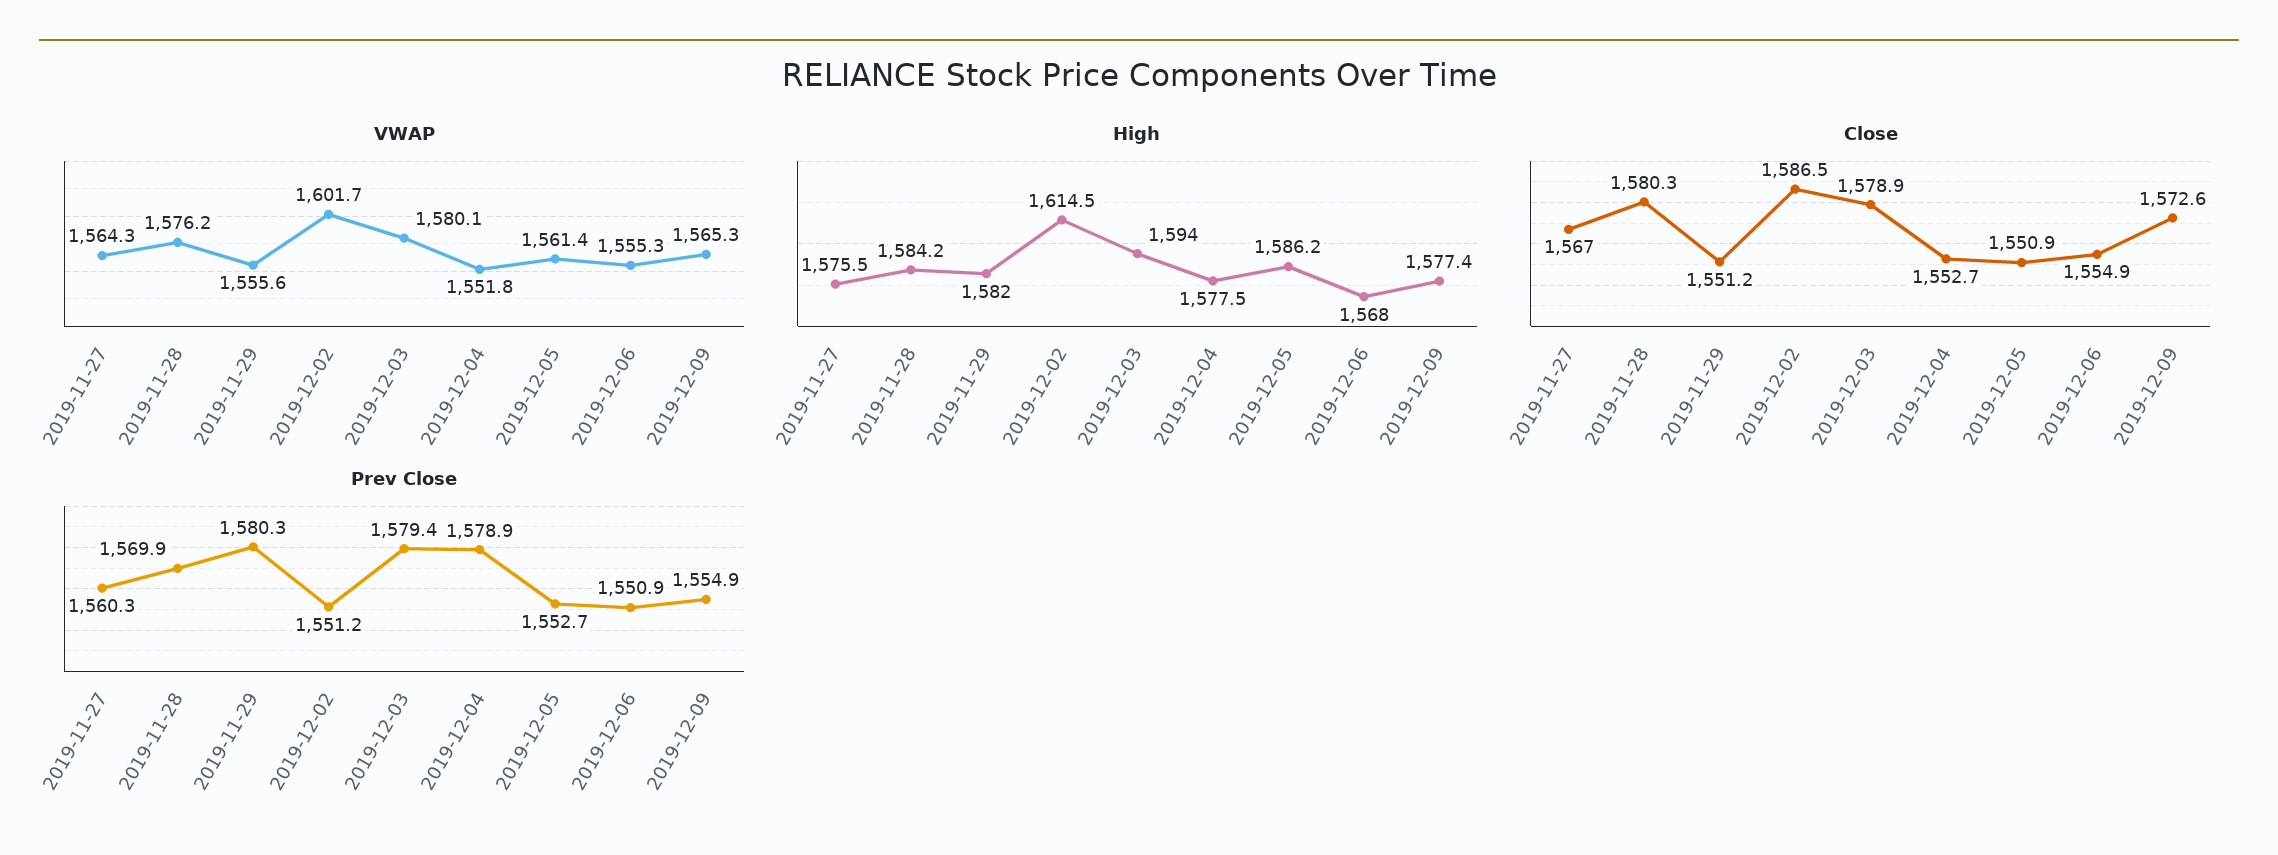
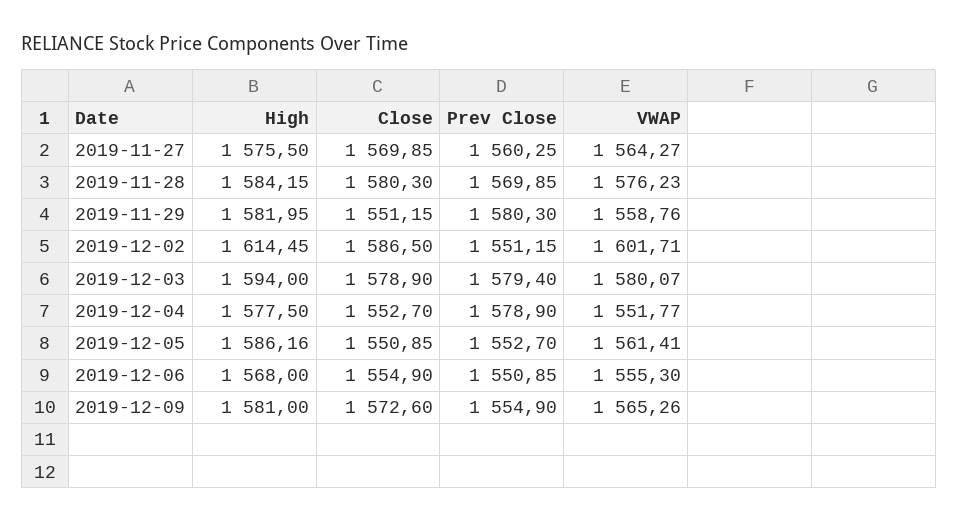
VWAP, 2019-11-29: 1555.6 -> 1558.76
High, 2019-12-09: 1577.4 -> 1581
Close, 2019-11-27: 1567 -> 1569.85

